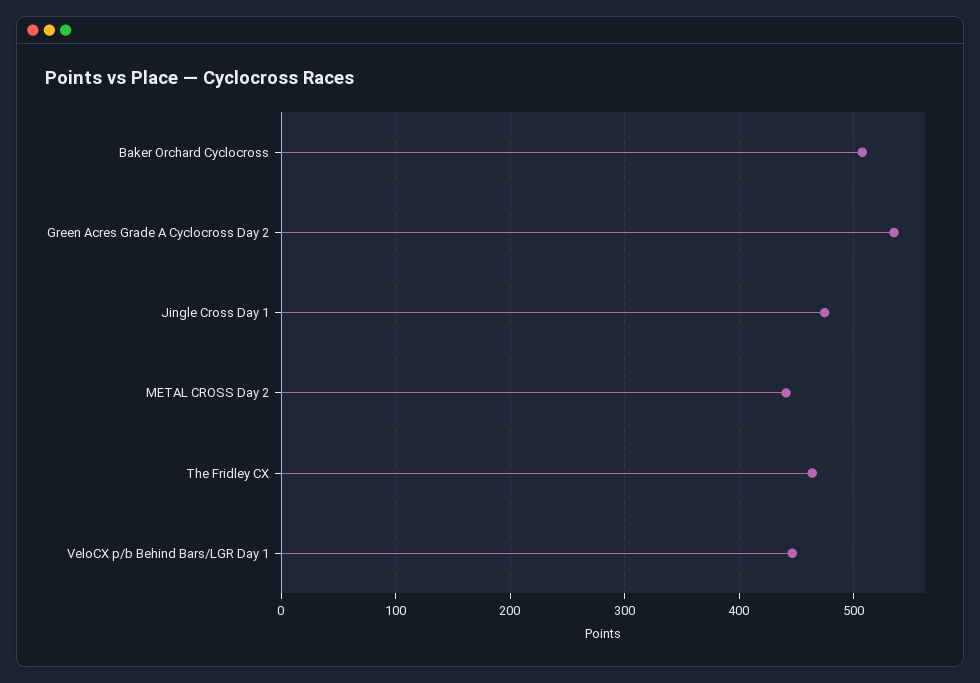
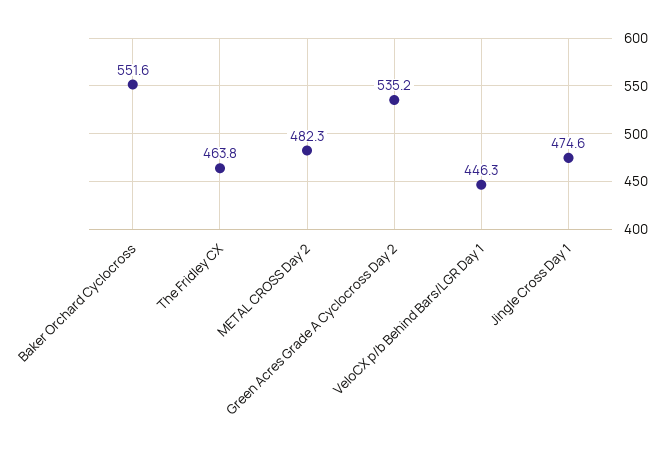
Baker Orchard Cyclocross: 510 -> 551.6
METAL CROSS Day 2: 440 -> 482.3

